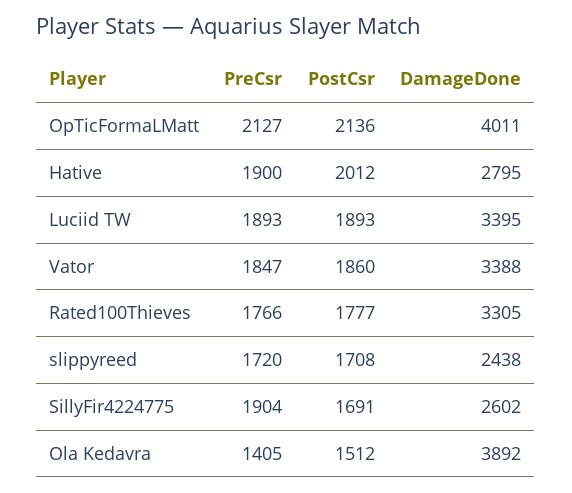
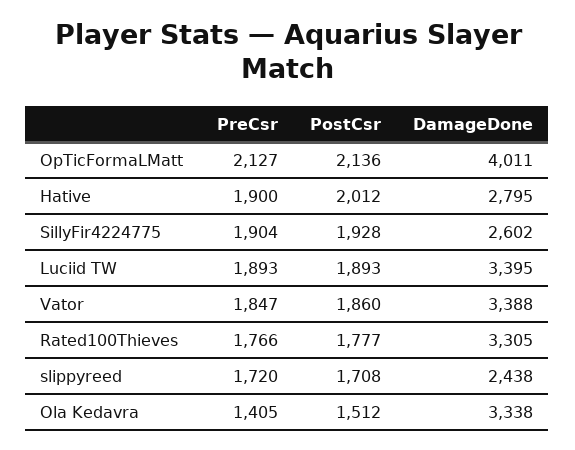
PostCsr, SillyFir4224775: 1691 -> 1928
DamageDone, Ola Kedavra: 3892 -> 3338

